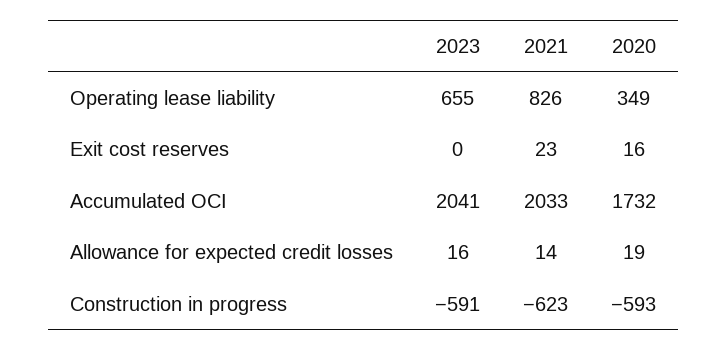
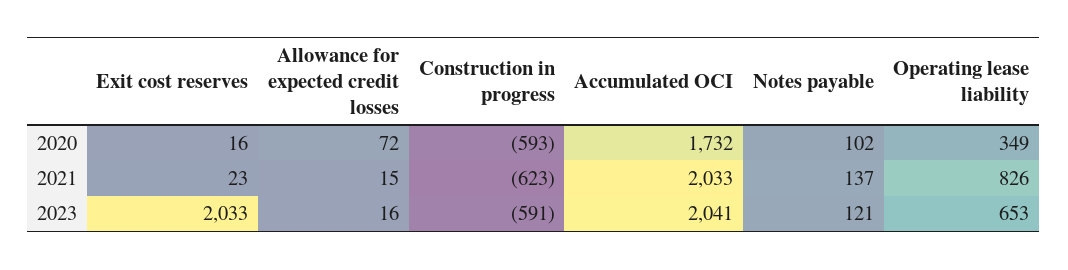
2023, Operating lease liability: 655 -> 653
2023, Exit cost reserves: 0 -> 2033
2021, Allowance for expected credit losses: 14 -> 15
2020, Allowance for expected credit losses: 19 -> 72
2020, Notes payable: none -> 102
2021, Notes payable: none -> 137
2023, Notes payable: none -> 121

